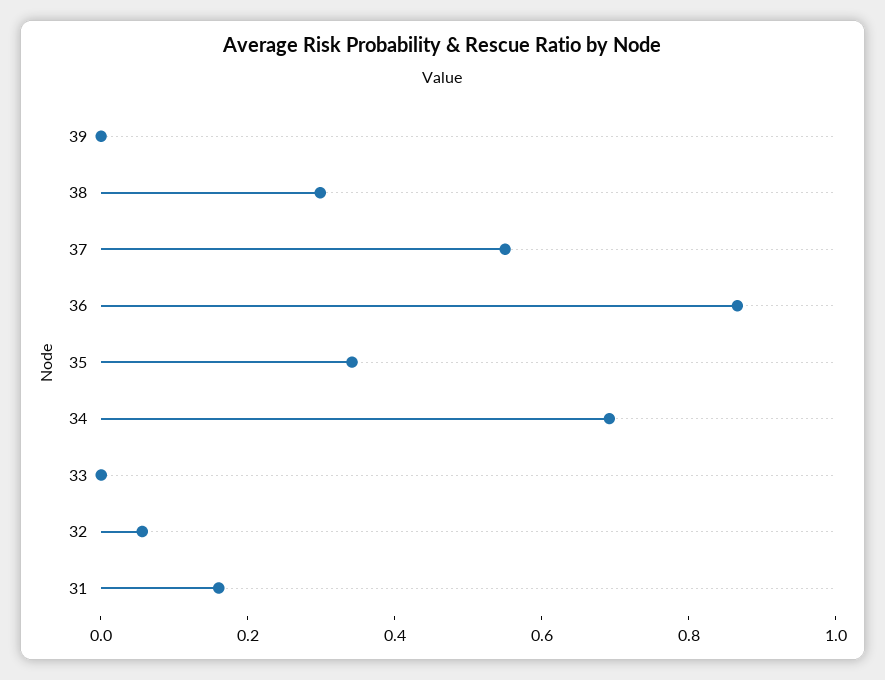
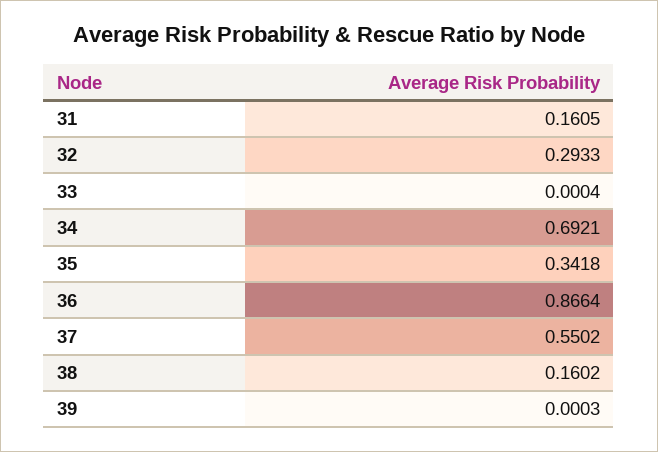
38: 0.3 -> 0.1602
32: 0.05 -> 0.2933

